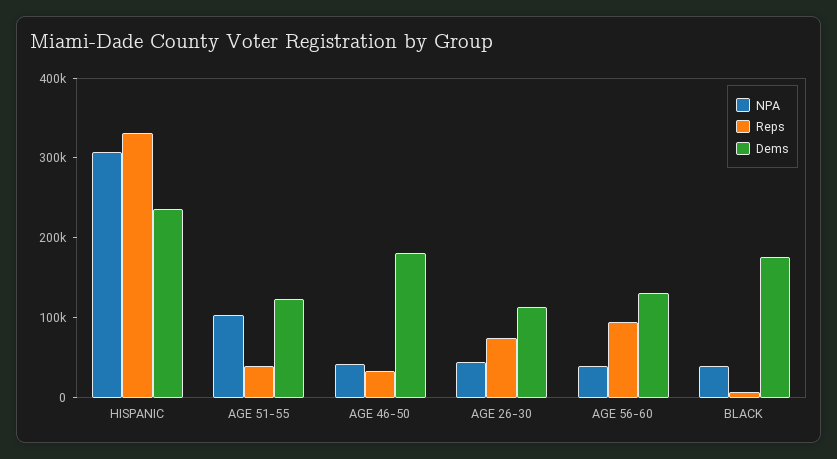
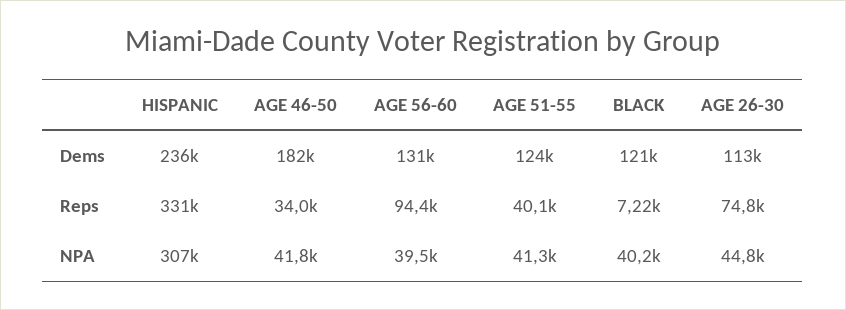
NPA, AGE 51-55: 100000 -> 41300
Dems, BLACK: 180000 -> 121000

